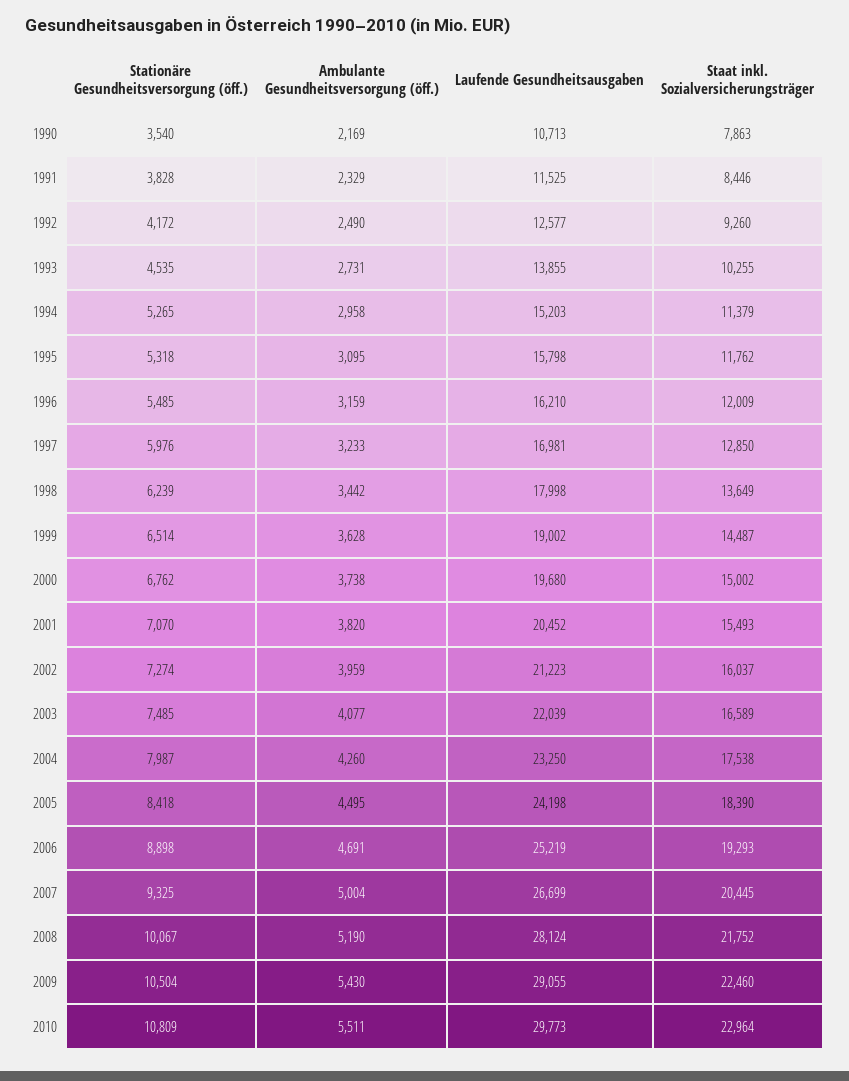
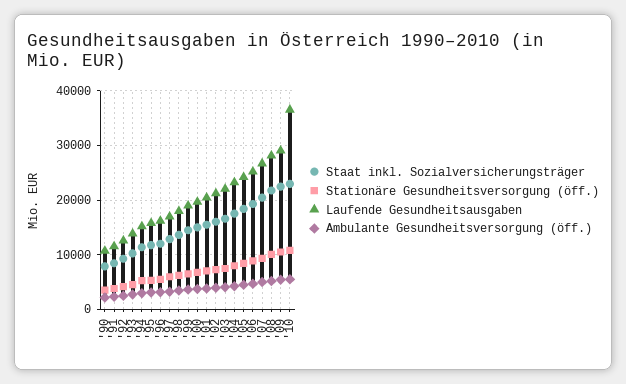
Laufende Gesundheitsausgaben, 2010: 29773 -> 36000

